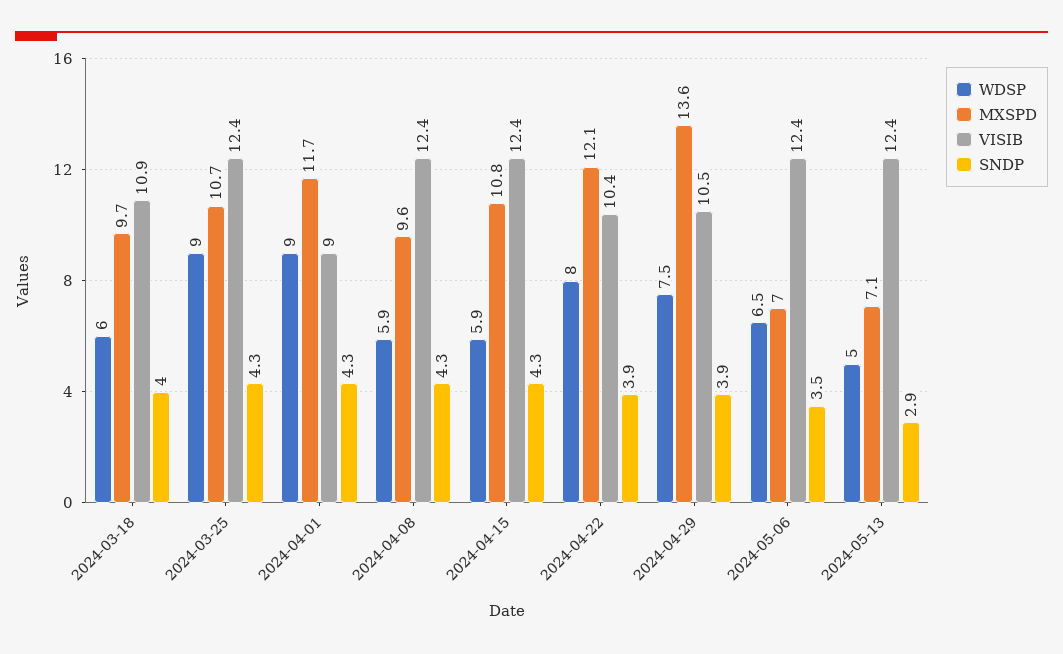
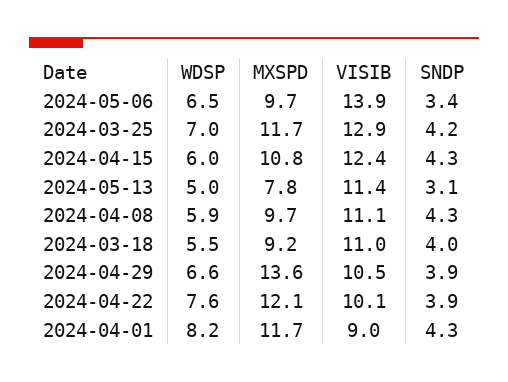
WDSP, 2024-03-18: 6 -> 5.5
MXSPD, 2024-03-18: 9.7 -> 9.2
VISIB, 2024-03-18: 10.9 -> 11
WDSP, 2024-03-25: 9 -> 7
MXSPD, 2024-03-25: 10.7 -> 11.7
VISIB, 2024-03-25: 12.4 -> 12.9
SNDP, 2024-03-25: 4.3 -> 4.2
WDSP, 2024-04-01: 9 -> 8.2
MXSPD, 2024-04-08: 9.6 -> 9.7
VISIB, 2024-04-08: 12.4 -> 11.1
WDSP, 2024-04-15: 5.9 -> 6
WDSP, 2024-04-22: 8 -> 7.6
VISIB, 2024-04-22: 10.4 -> 10.1
WDSP, 2024-04-29: 7.5 -> 6.6
MXSPD, 2024-05-06: 7 -> 9.7
VISIB, 2024-05-06: 12.4 -> 13.9
SNDP, 2024-05-06: 3.5 -> 3.4
MXSPD, 2024-05-13: 7.1 -> 7.8
VISIB, 2024-05-13: 12.4 -> 11.4
SNDP, 2024-05-13: 2.9 -> 3.1

